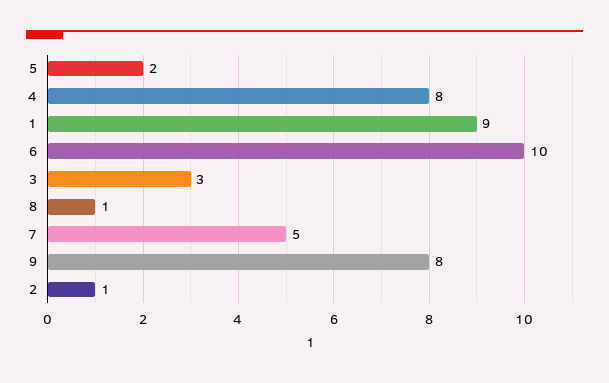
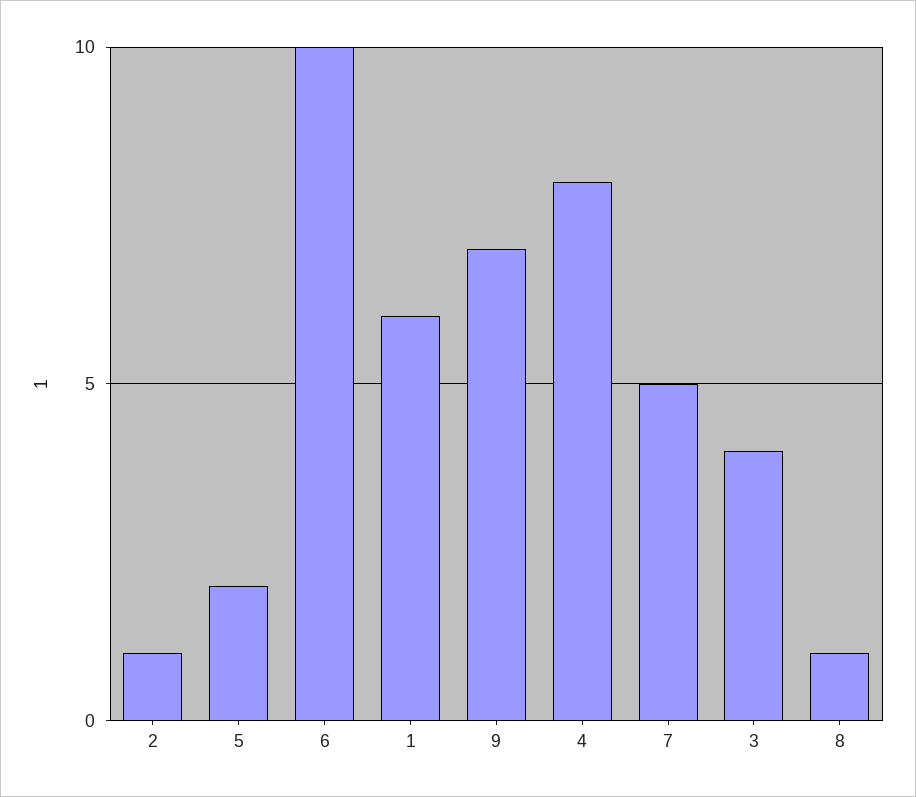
1: 9 -> 6
3: 3 -> 4
9: 8 -> 7

